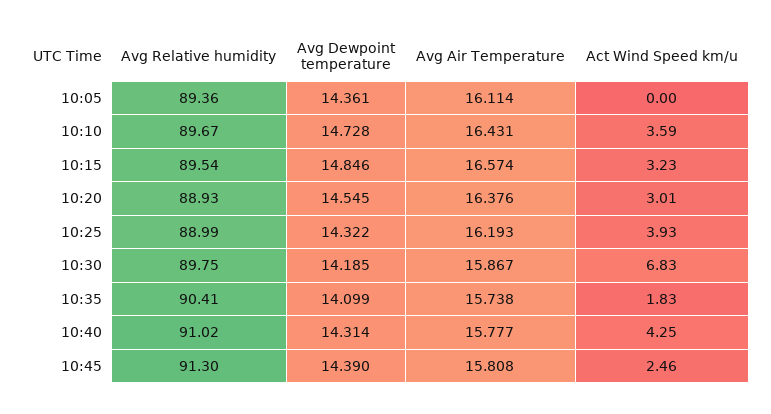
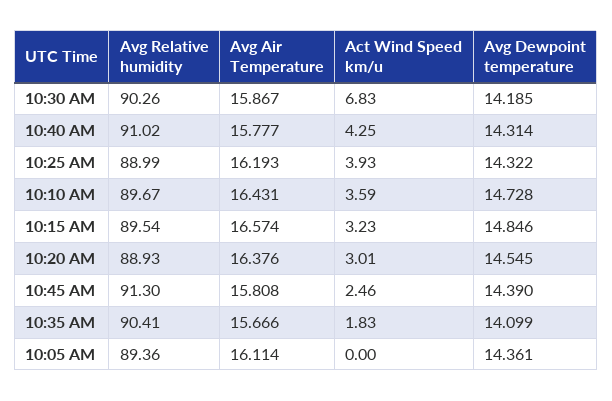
Avg Relative humidity, 10:30: 89.75 -> 90.26
Avg Air Temperature, 10:35: 15.738 -> 15.666

